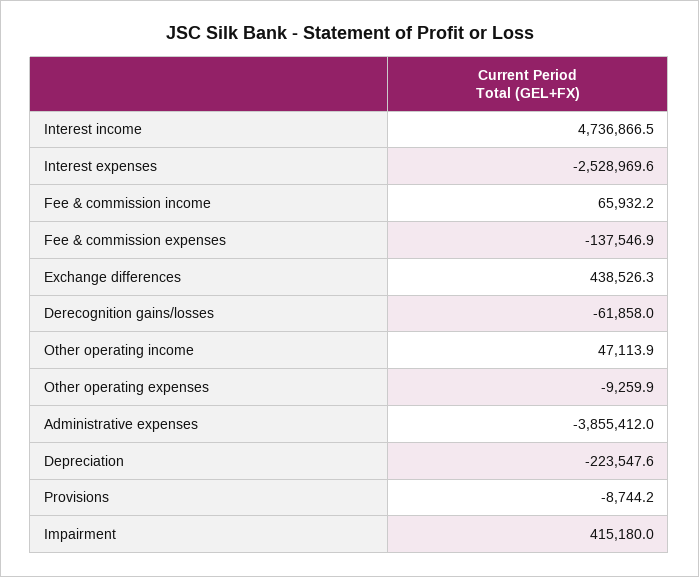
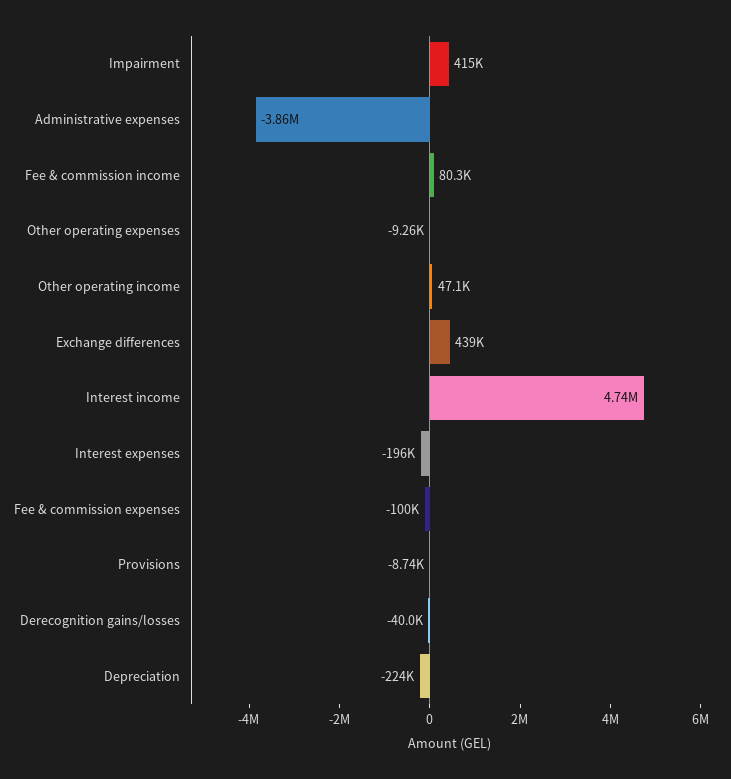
Interest expenses: -2528969.6 -> -196000
Fee & commission income: 65932.2 -> 80300
Fee & commission expenses: -137546.9 -> -100000
Derecognition gains/losses: -61858 -> -40000

